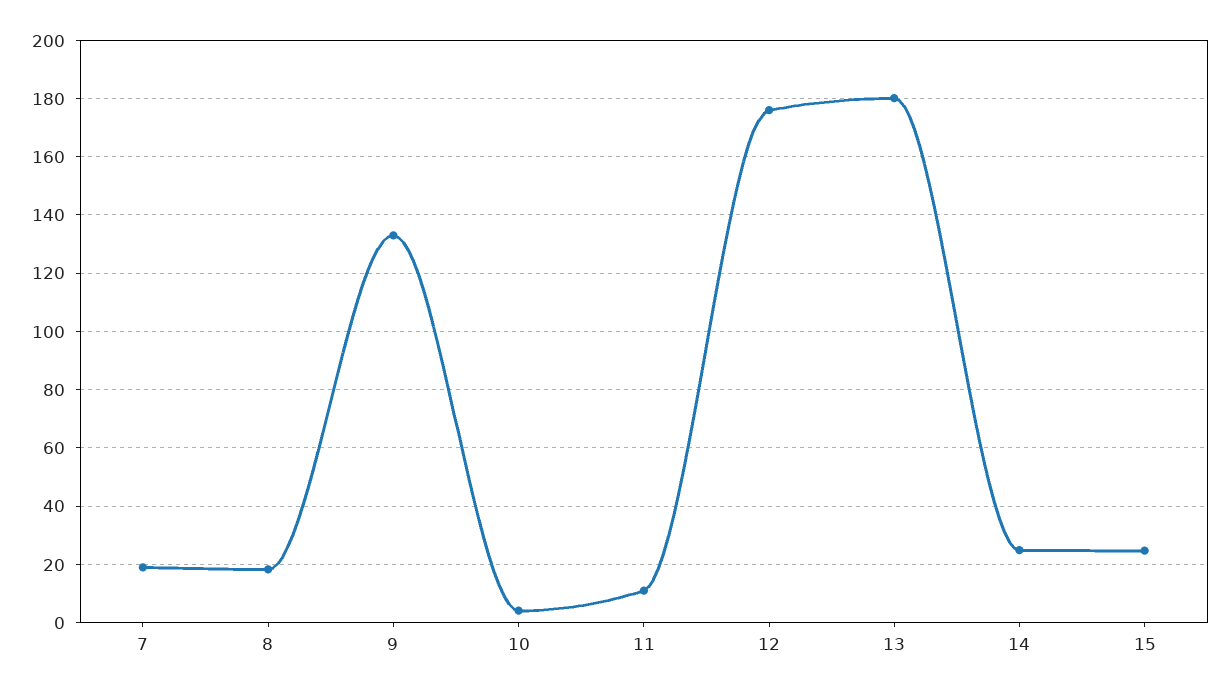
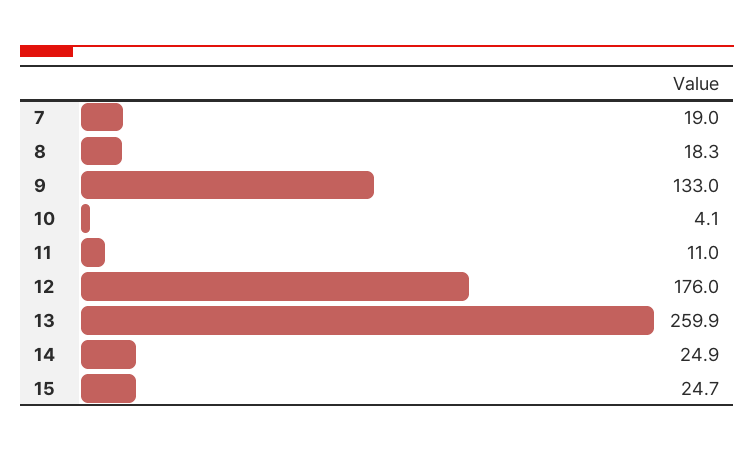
13: 180 -> 259.9

